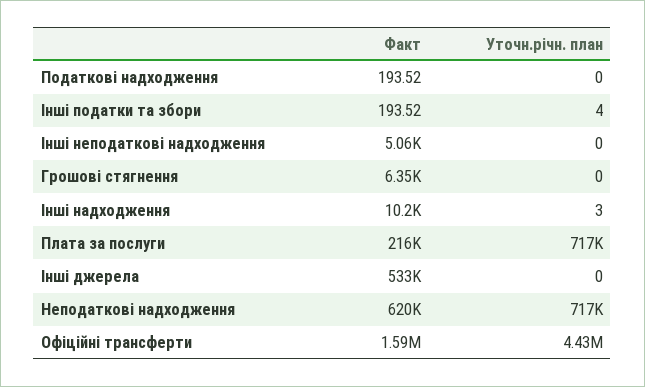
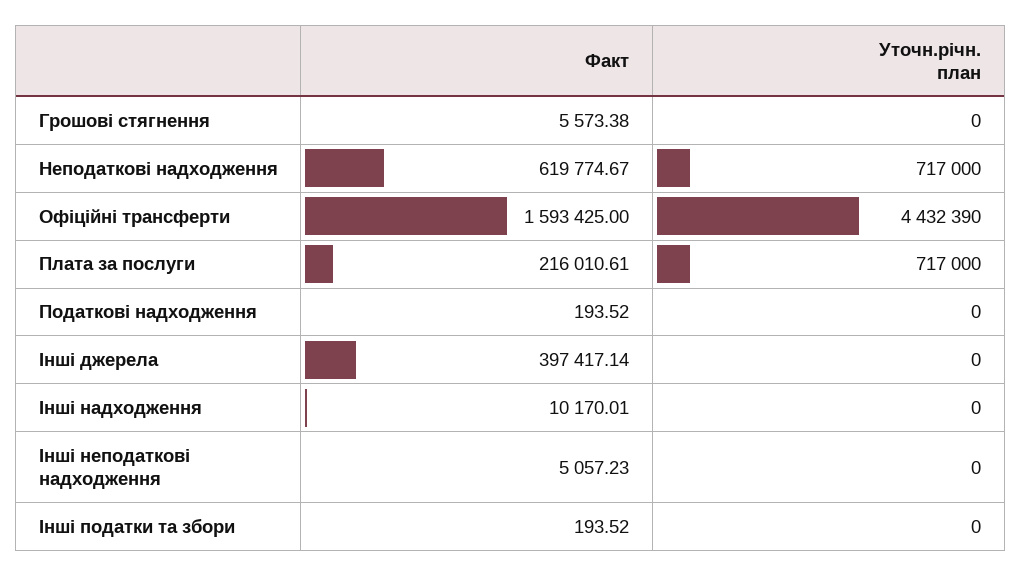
Уточн.річн. план, Інші податки та збори: 4 -> 0
Факт, Грошові стягнення: 6350 -> 5573.38
Уточн.річн. план, Інші надходження: 3 -> 0
Факт, Інші джерела: 533000 -> 397417.14

